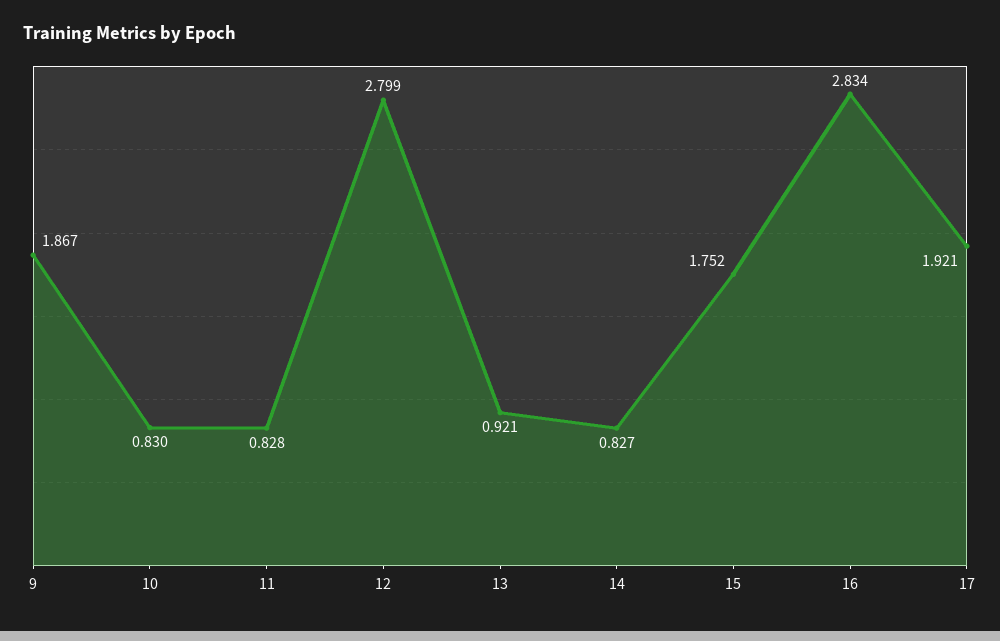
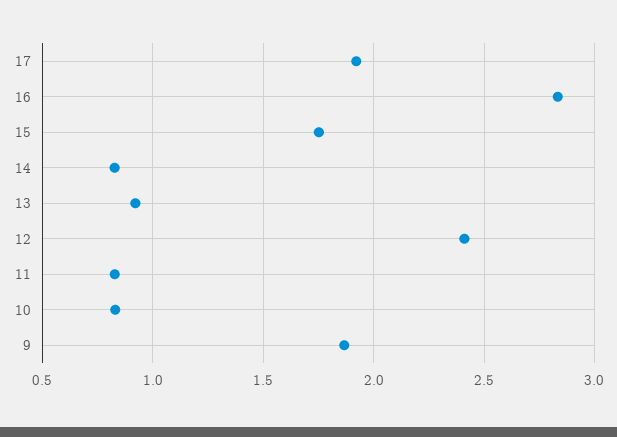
12: 2.799 -> 2.4

